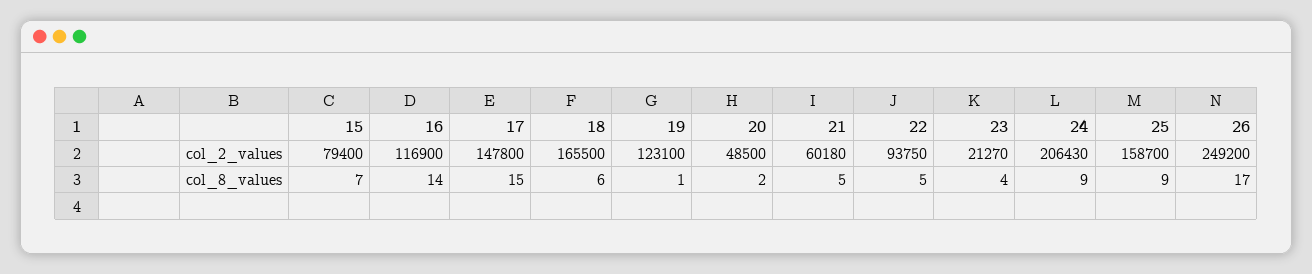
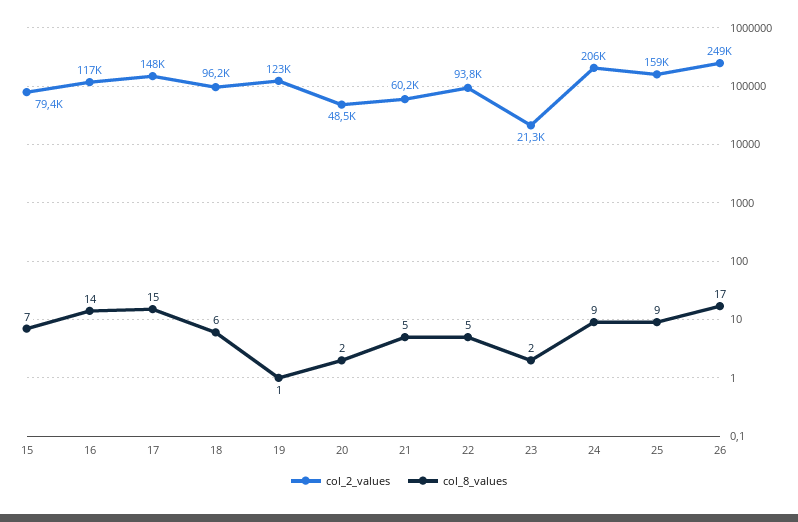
col_2_values, 18: 165500 -> 96200
col_8_values, 23: 4 -> 2

